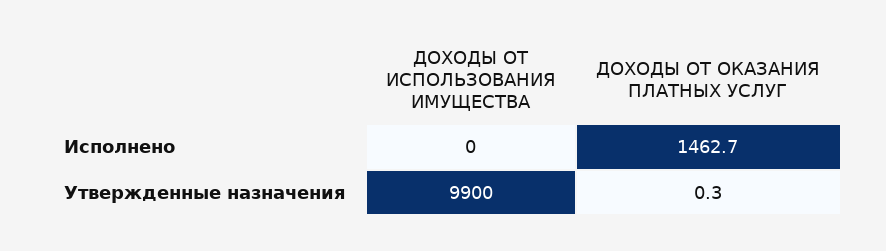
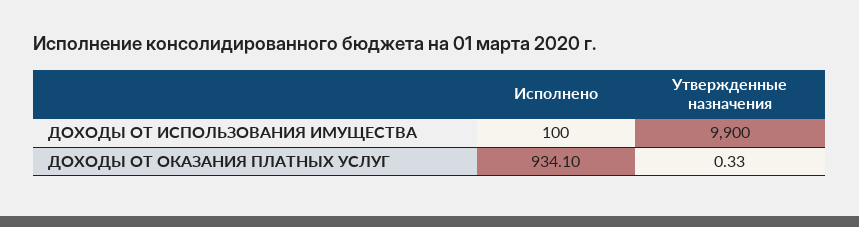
ДОХОДЫ ОТ ИСПОЛЬЗОВАНИЯ ИМУЩЕСТВА, Исполнено: 0 -> 100
ДОХОДЫ ОТ ОКАЗАНИЯ ПЛАТНЫХ УСЛУГ, Исполнено: 1462.7 -> 934.1

